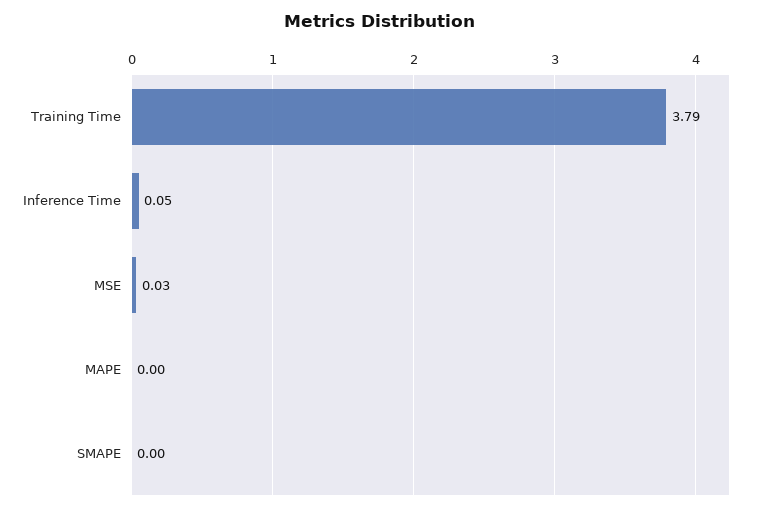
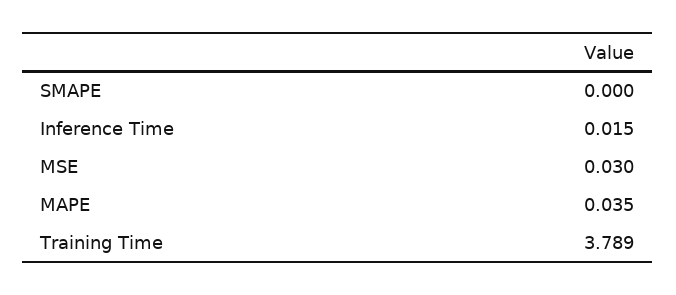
Inference Time: 0.05 -> 0.015
MAPE: 0 -> 0.035

